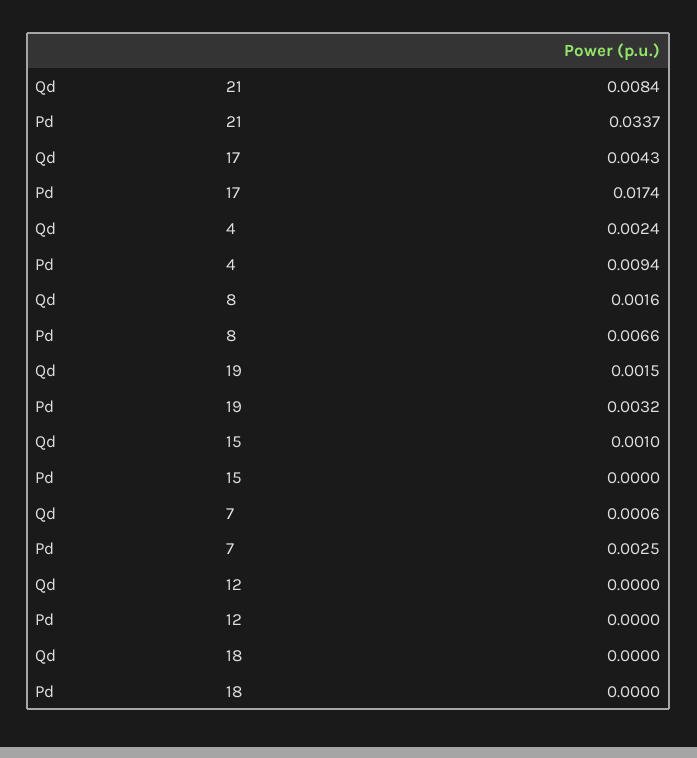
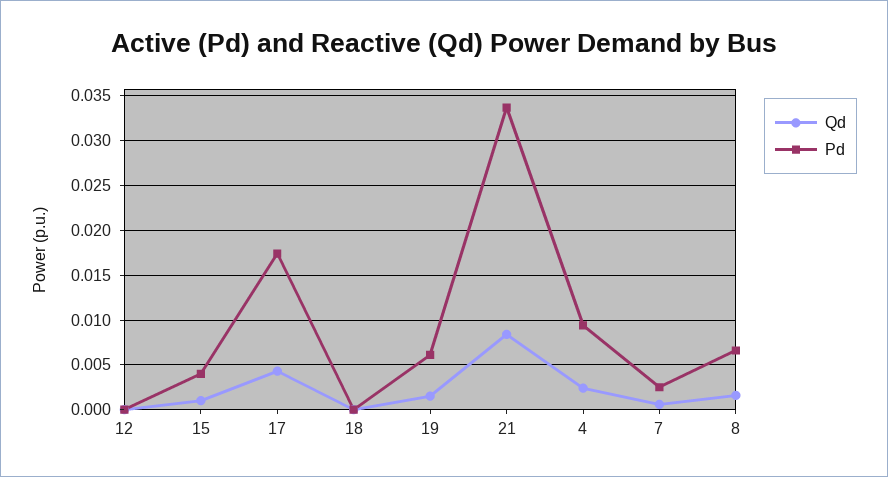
Pd, 19: 0.0032 -> 0.006
Pd, 15: 0 -> 0.004

